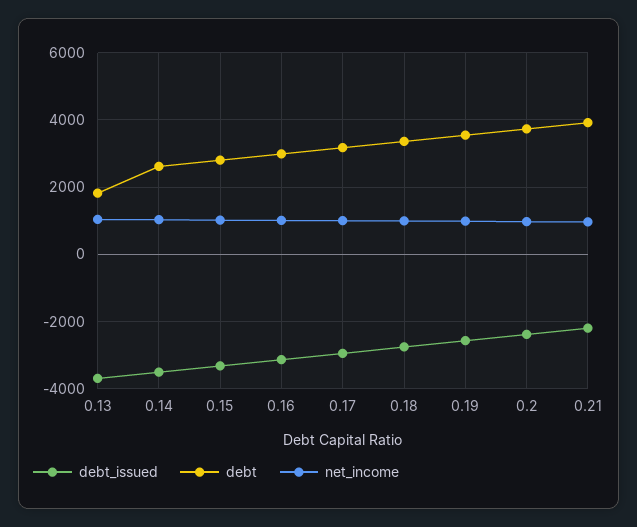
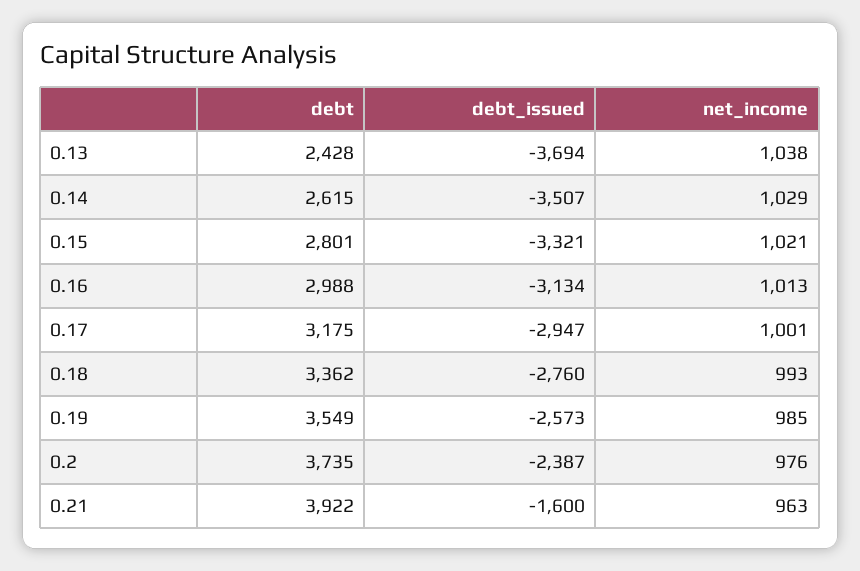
debt, 0.13: 1800 -> 2428
debt_issued, 0.21: -2200 -> -1600

